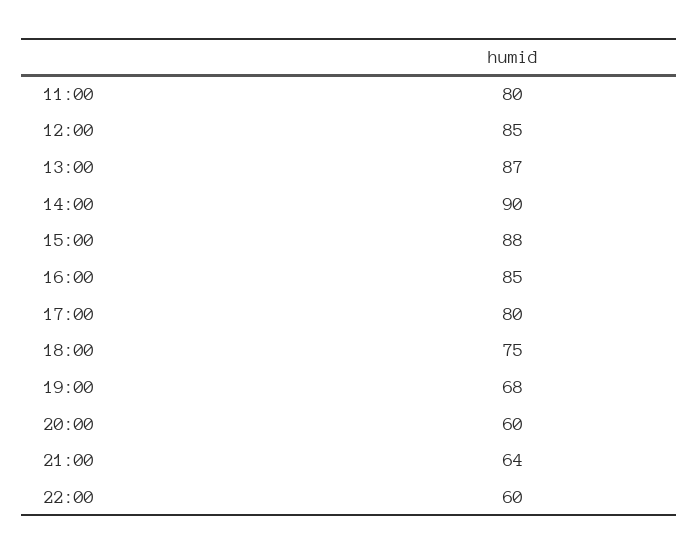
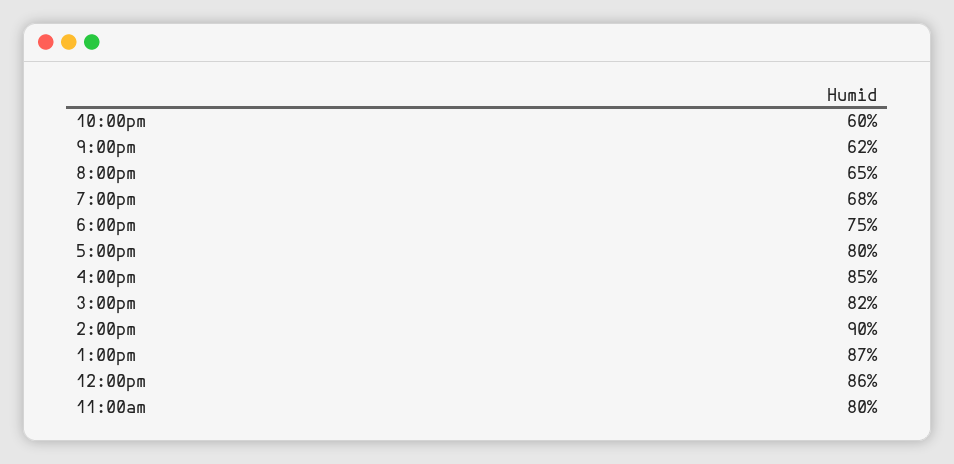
12:00: 85 -> 86
15:00: 88 -> 82
20:00: 60 -> 65
21:00: 64 -> 62

